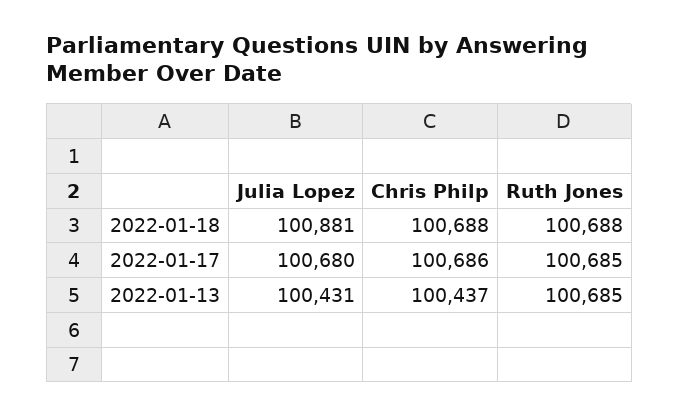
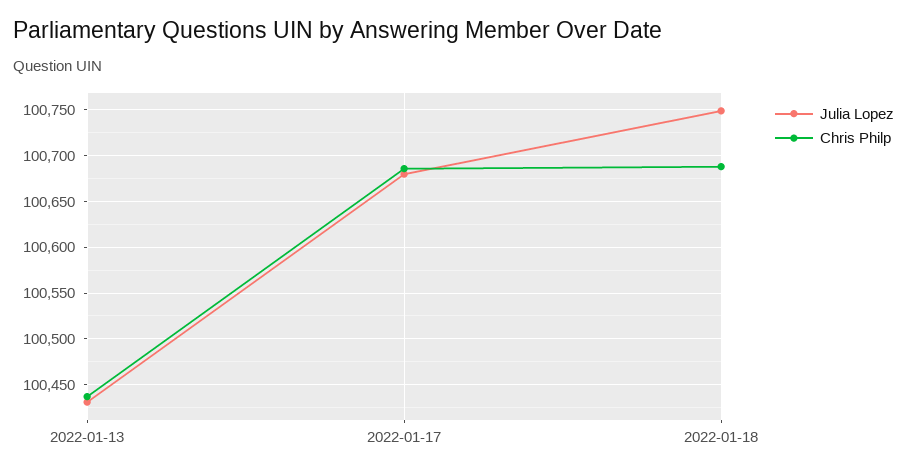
Julia Lopez, 2022-01-18: 100881 -> 100750
Ruth Jones, 2022-01-18: 100688 -> none
Ruth Jones, 2022-01-17: 100685 -> none
Ruth Jones, 2022-01-13: 100685 -> none

